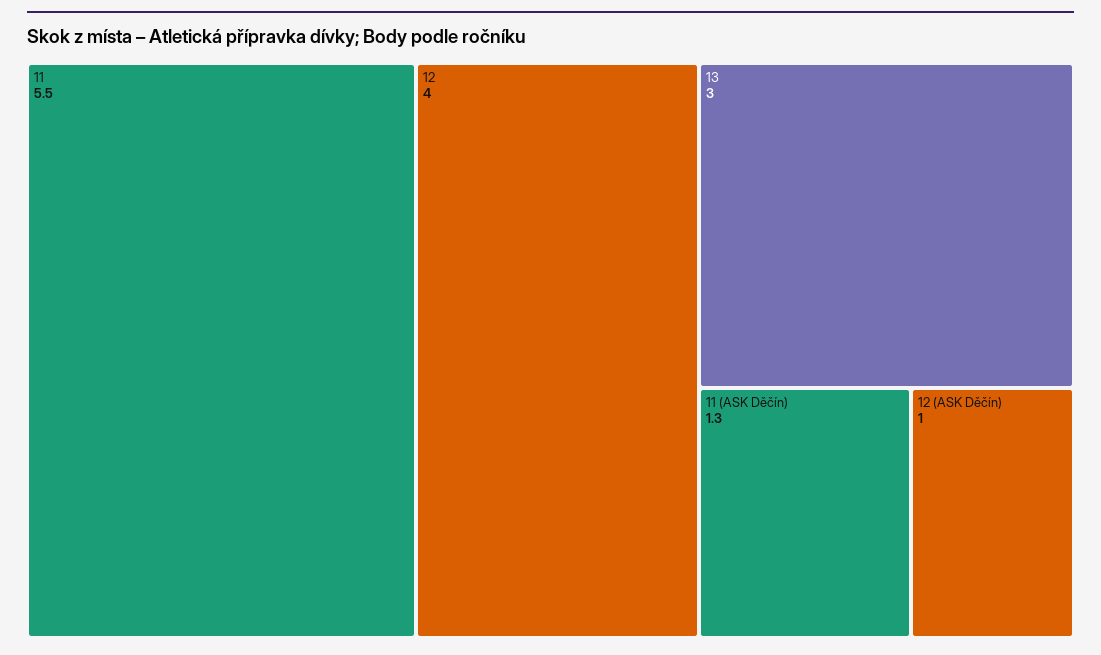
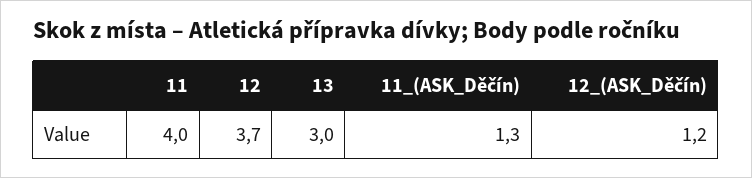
11: 5.5 -> 4
12: 4 -> 3.7
12 (ASK Děčín): 1 -> 1.2

